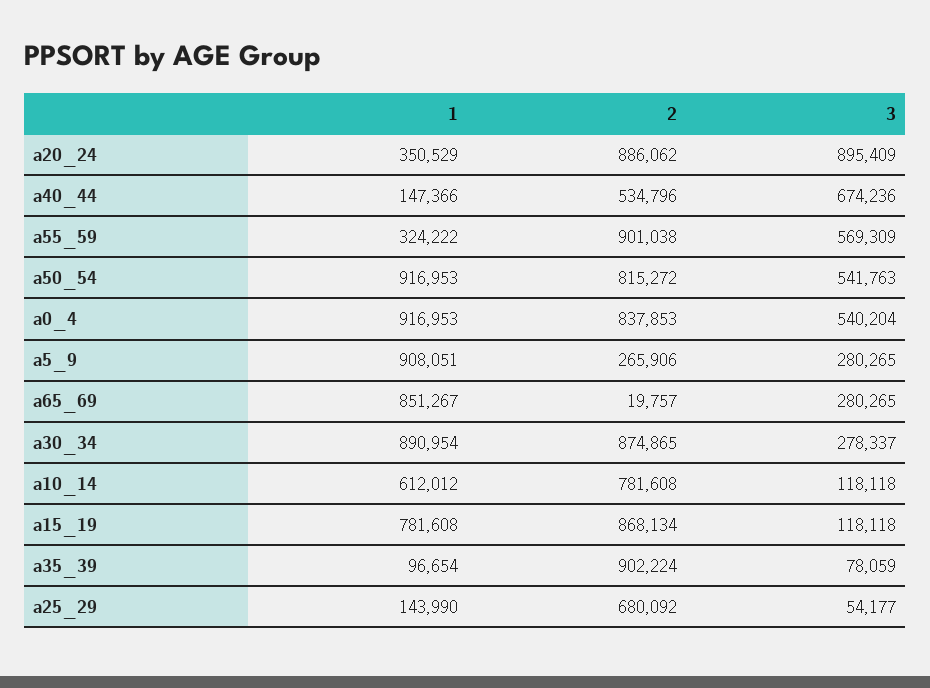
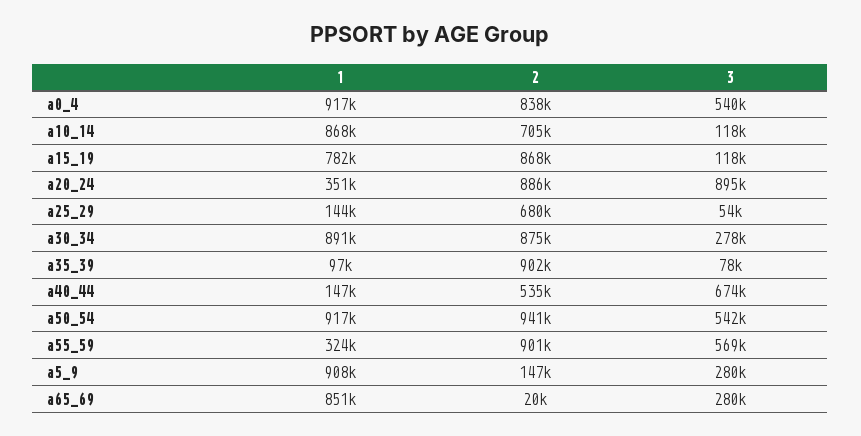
2, a50_54: 815272 -> 941000
2, a5_9: 265906 -> 147000
1, a10_14: 612012 -> 868000
2, a10_14: 781608 -> 705000

